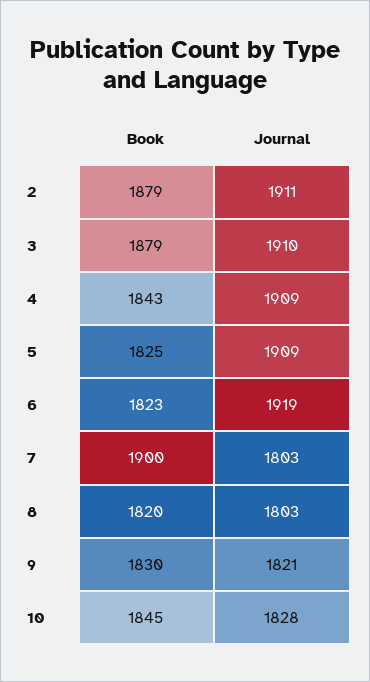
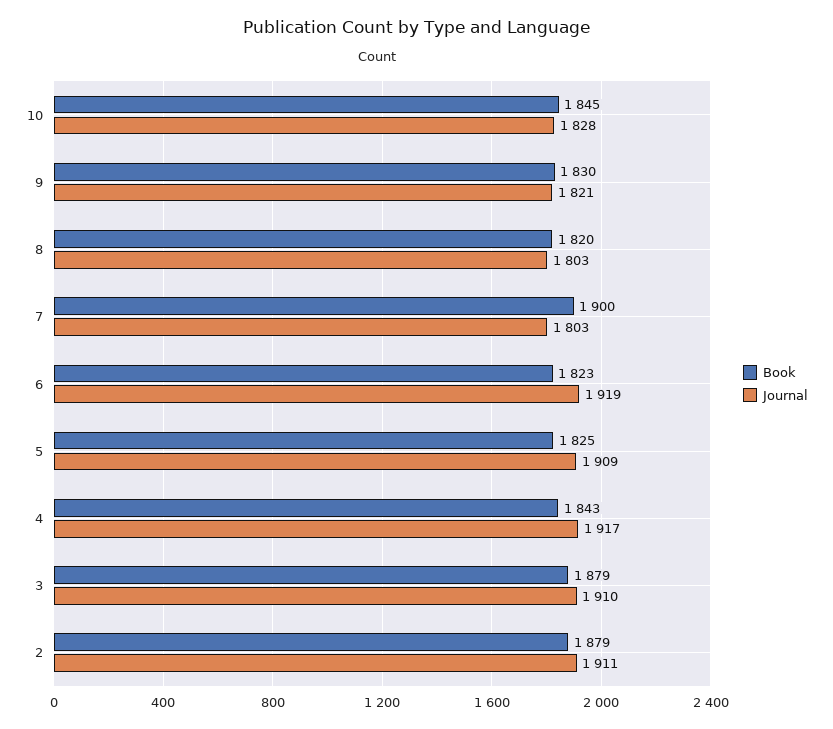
Journal, 4: 1909 -> 1917

